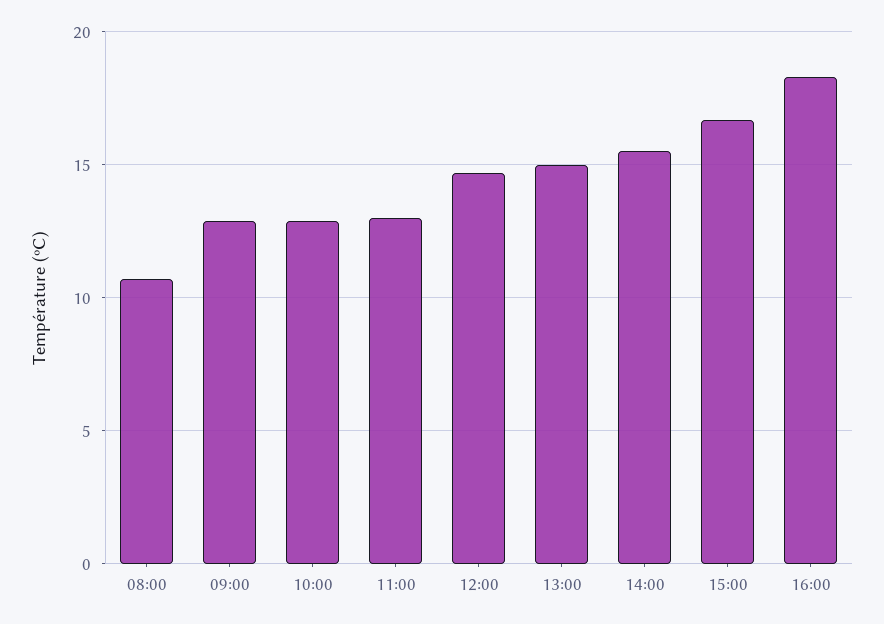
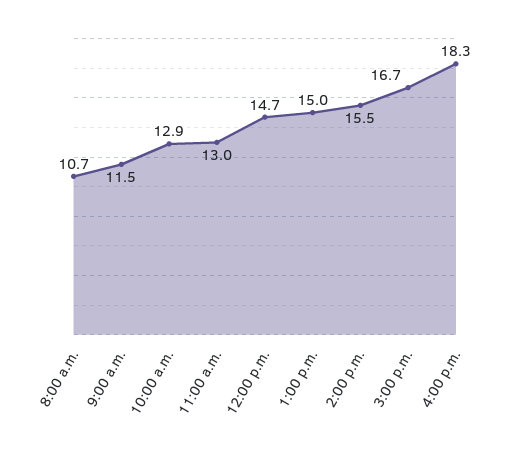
09:00: 13 -> 11.5

